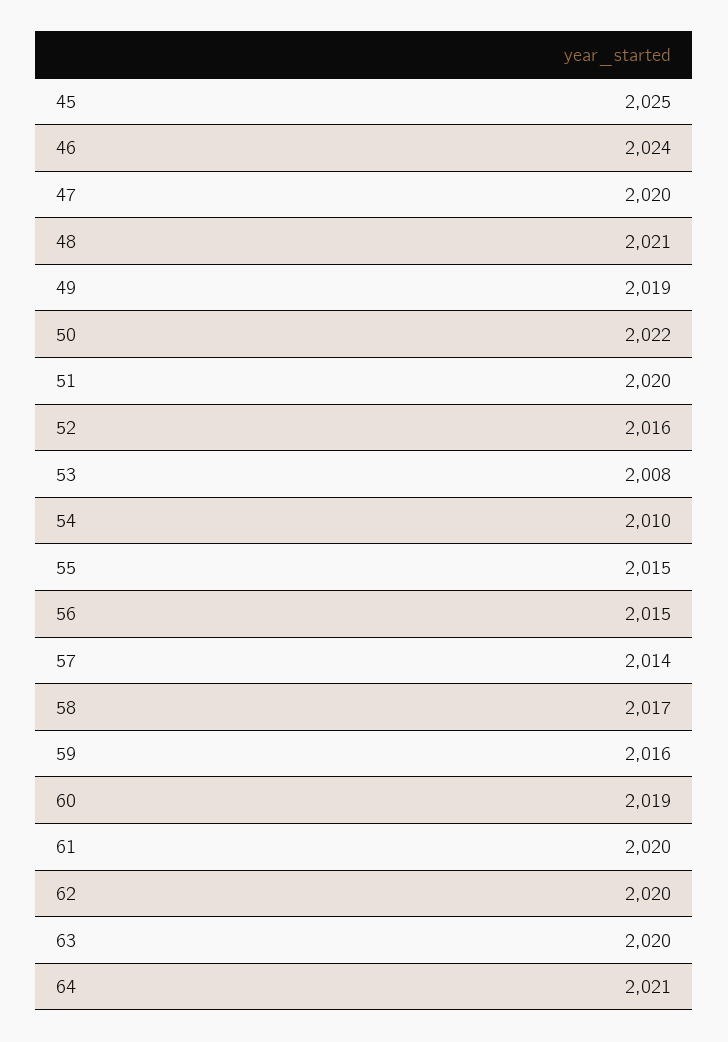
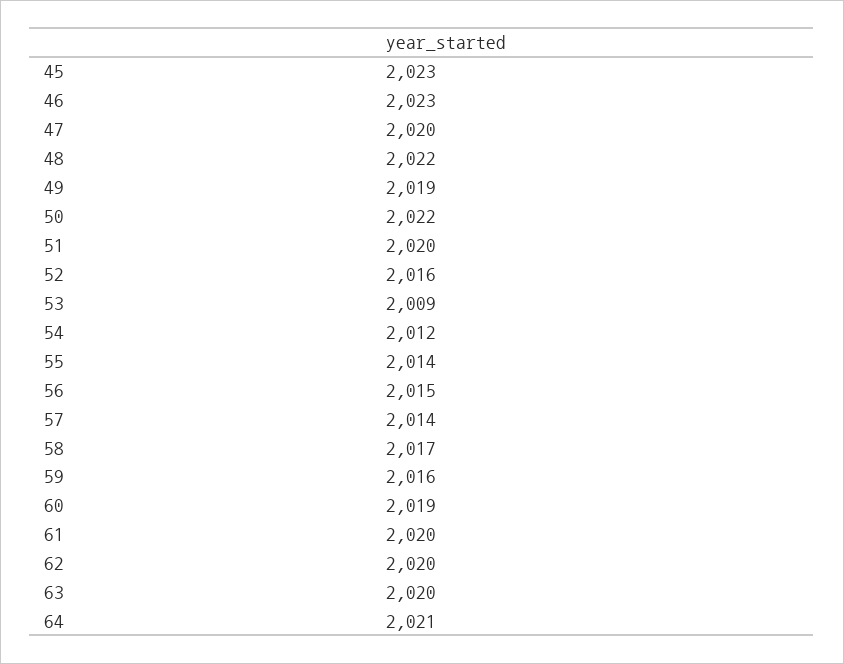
45: 2025 -> 2023
46: 2024 -> 2023
48: 2021 -> 2022
53: 2008 -> 2009
54: 2010 -> 2012
55: 2015 -> 2014

